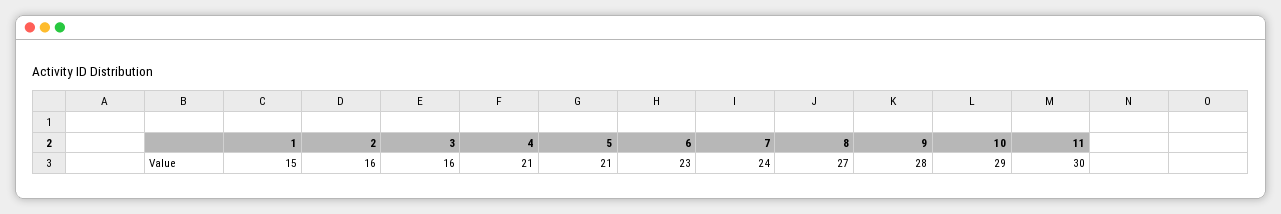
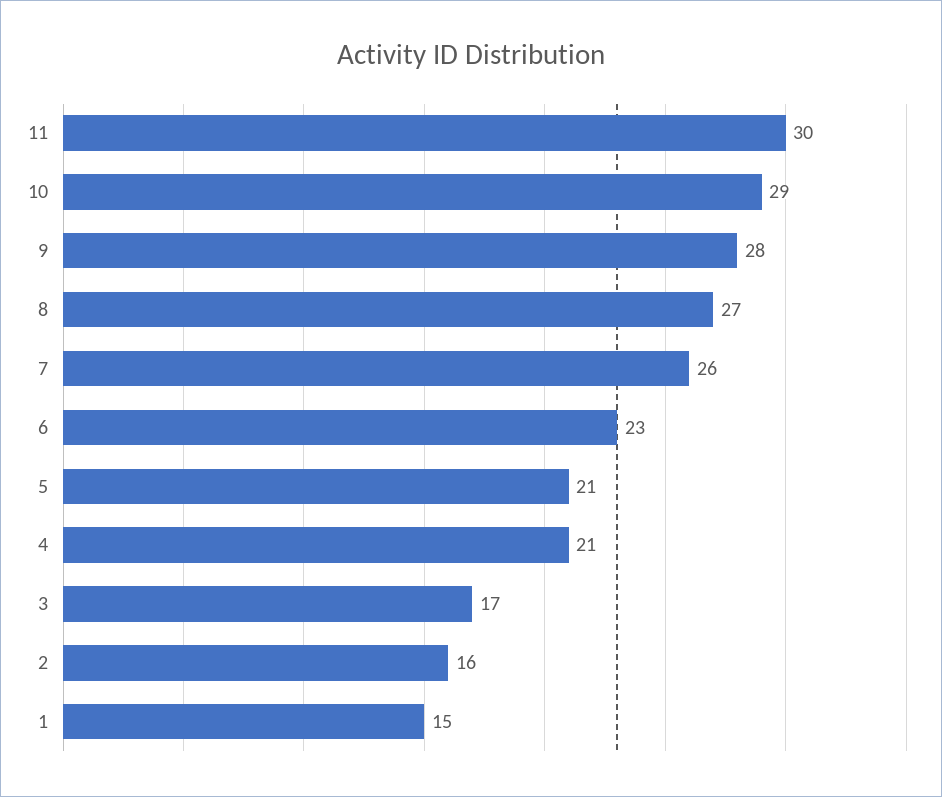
3: 16 -> 17
7: 24 -> 26

